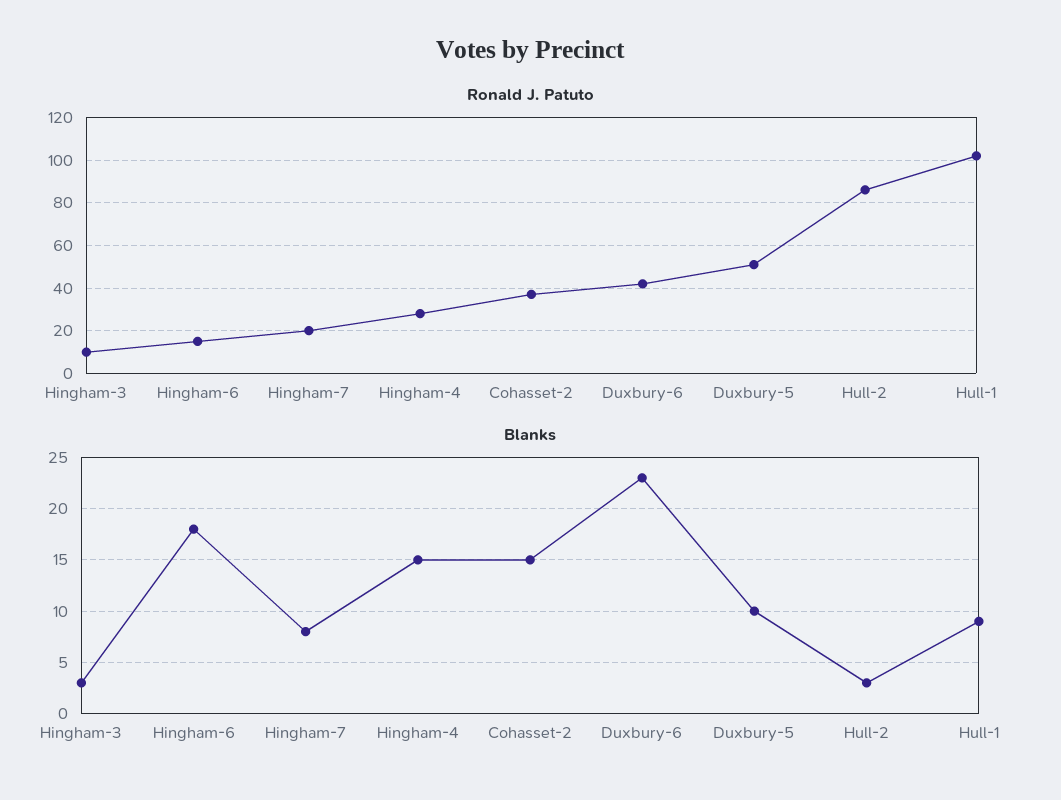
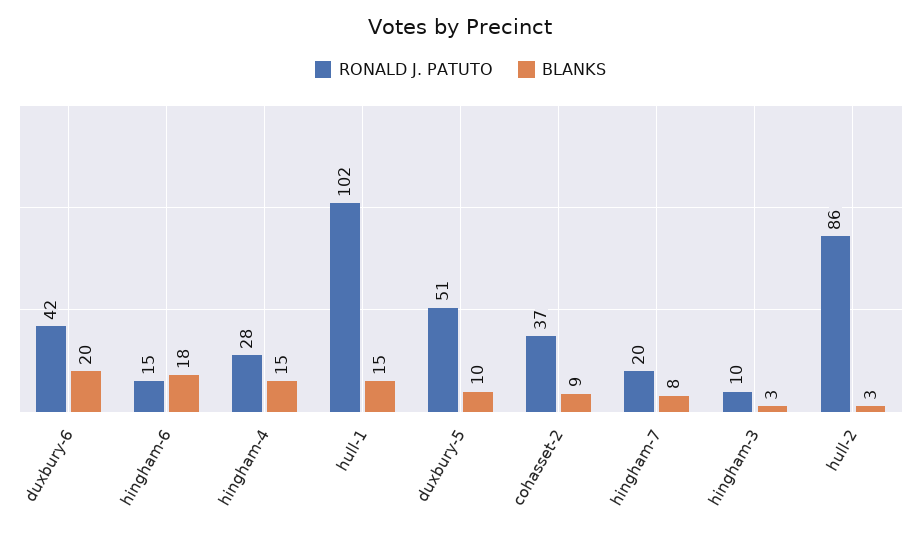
Blanks, Cohasset-2: 15 -> 9
Blanks, Duxbury-6: 23 -> 20
Blanks, Hull-1: 9 -> 15

